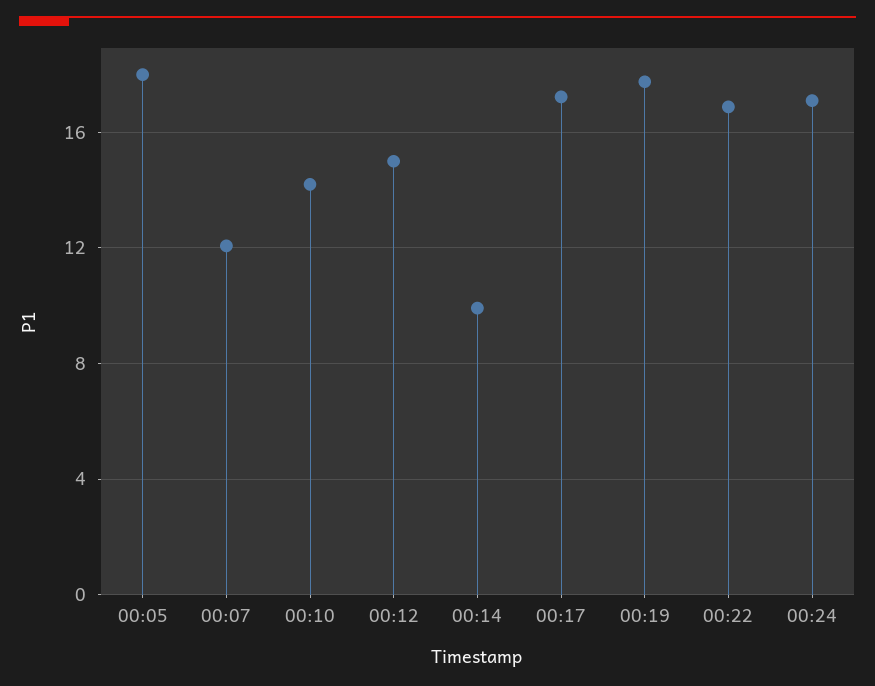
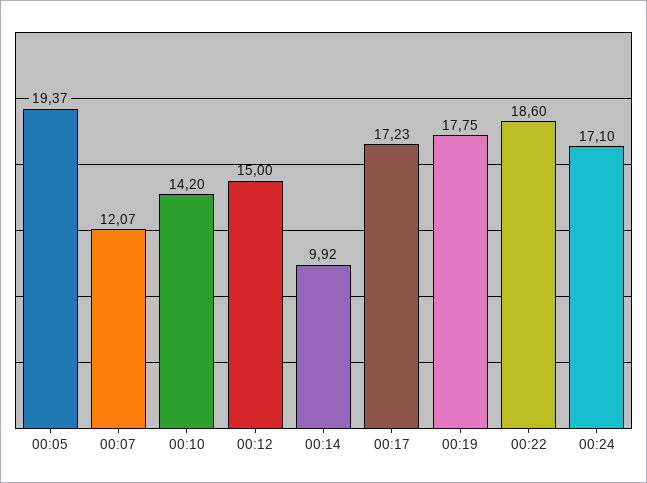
00:05: 18 -> 19.37
00:22: 17 -> 18.6

